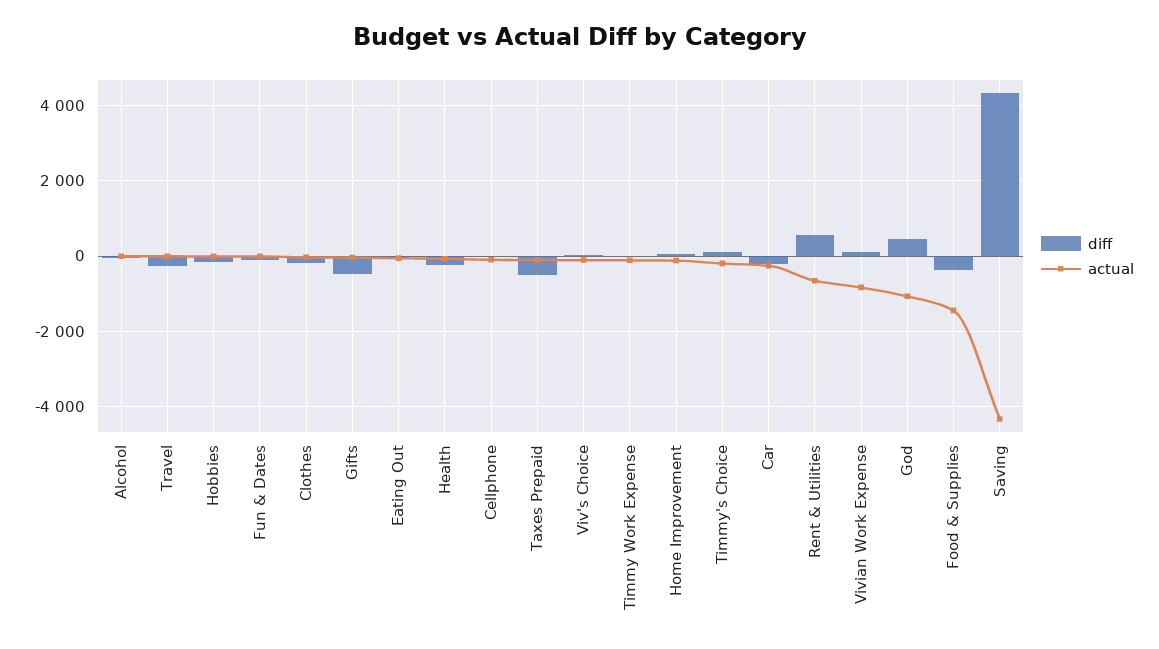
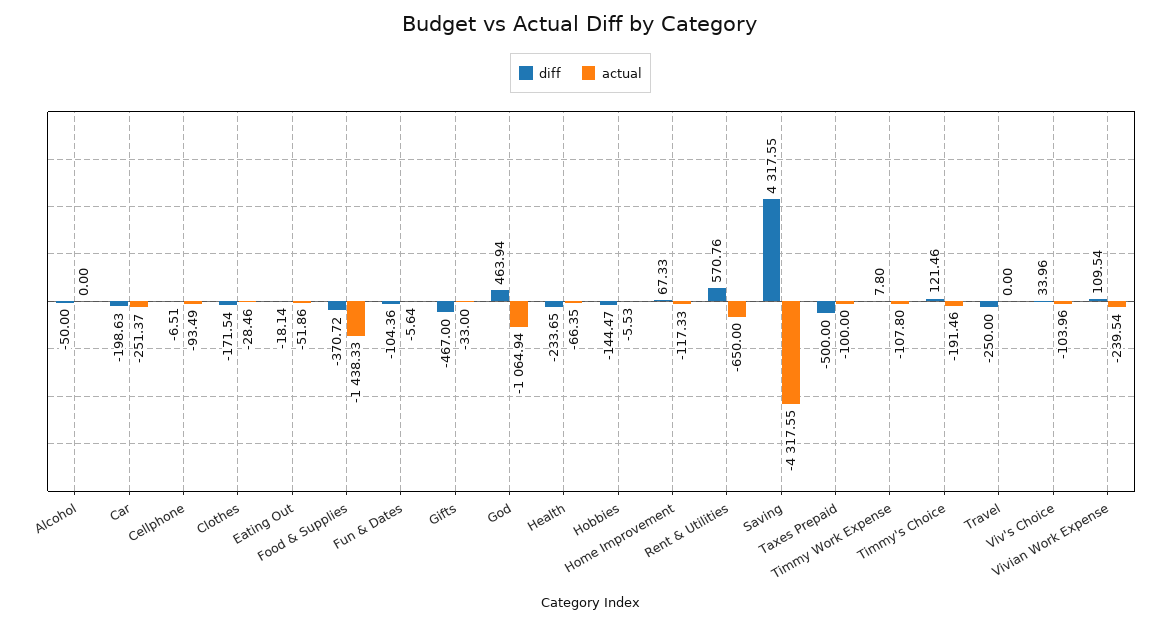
actual, Vivian Work Expense: -800 -> -239.54

